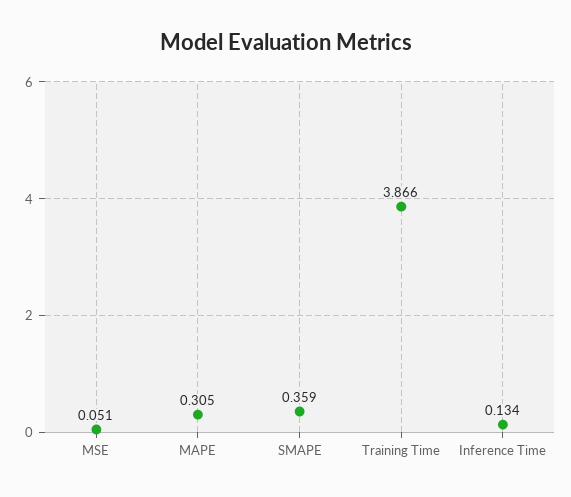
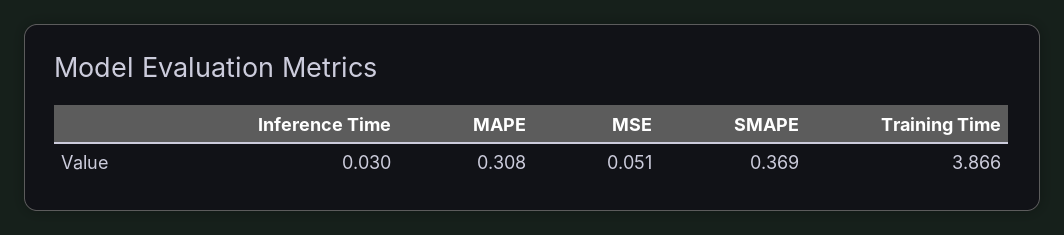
MAPE: 0.305 -> 0.308
SMAPE: 0.359 -> 0.369
Inference Time: 0.134 -> 0.03

